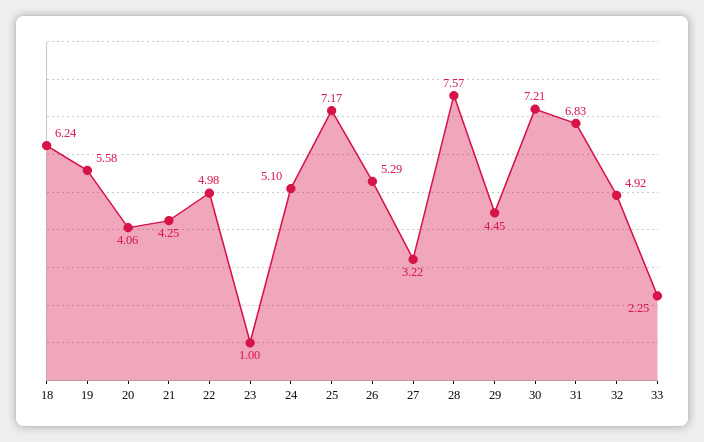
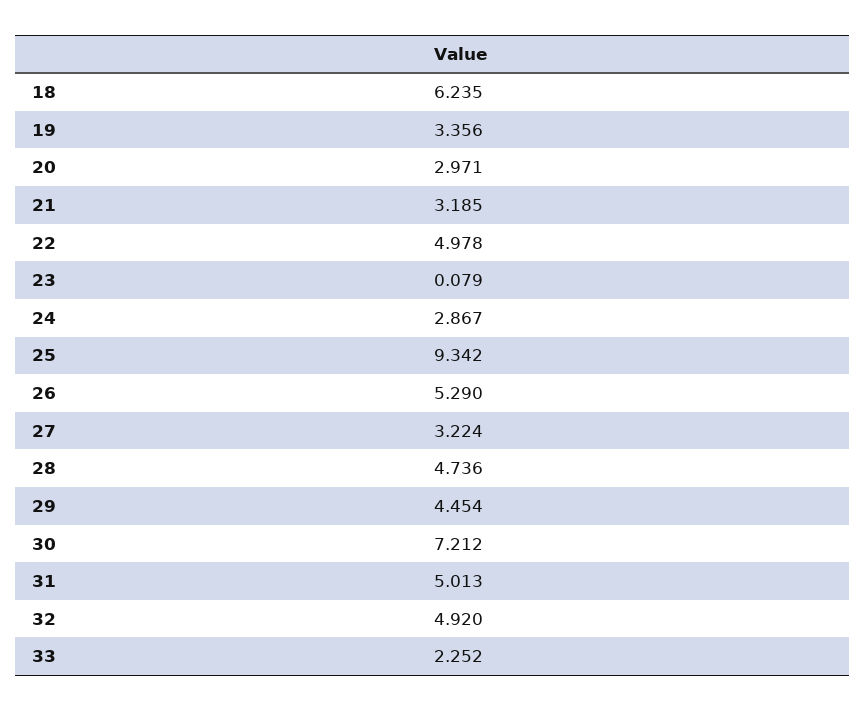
19: 5.58 -> 3.356
20: 4.06 -> 2.971
21: 4.25 -> 3.185
23: 1 -> 0.079
24: 5.1 -> 2.867
25: 7.17 -> 9.342
28: 7.57 -> 4.736
31: 6.83 -> 5.013

